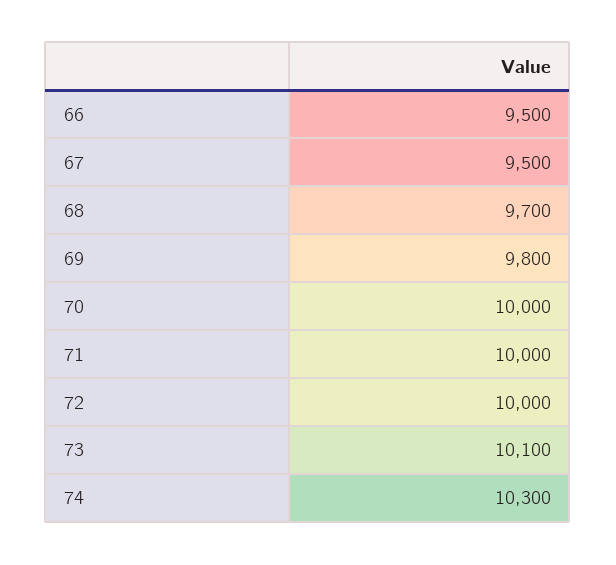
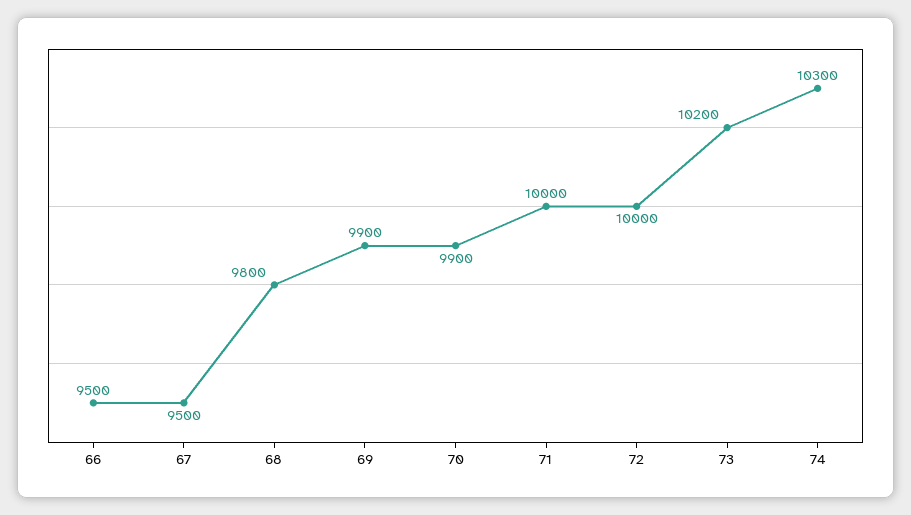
68: 9700 -> 9800
69: 9800 -> 9900
70: 10000 -> 9900
73: 10100 -> 10200

